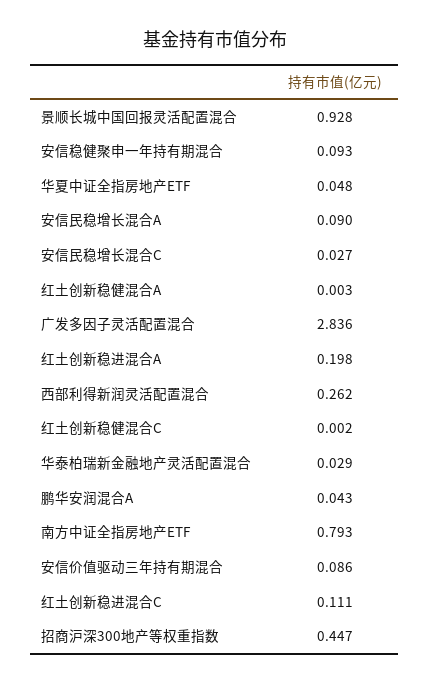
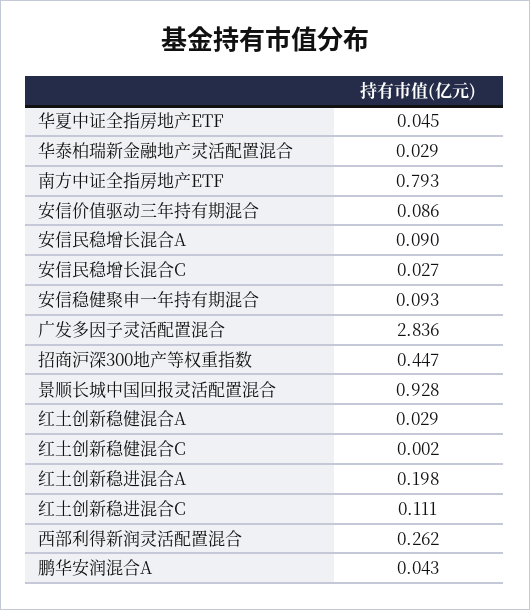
华夏中证全指房地产ETF: 0.048 -> 0.045
红土创新稳健混合A: 0.003 -> 0.029

